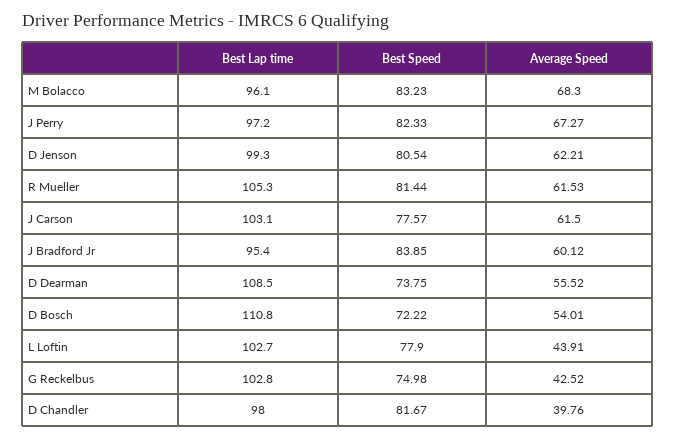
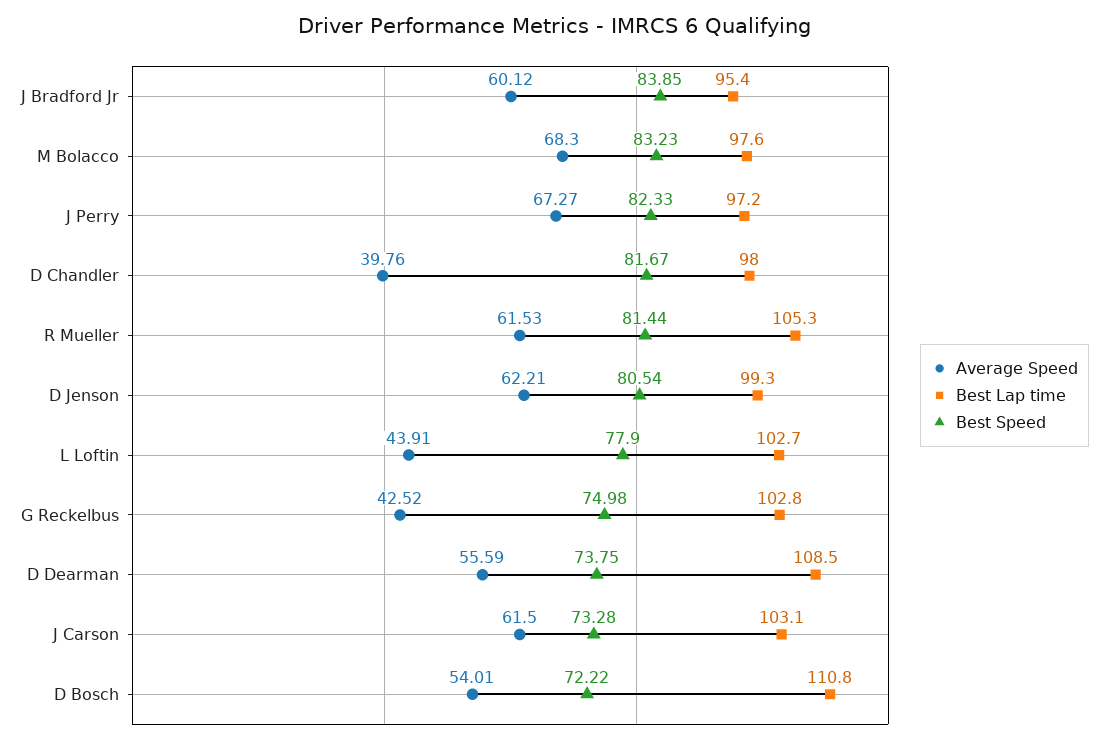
Best Lap time, M Bolacco: 96.1 -> 97.6
Best Speed, J Carson: 77.57 -> 73.28
Average Speed, D Dearman: 55.52 -> 55.59

